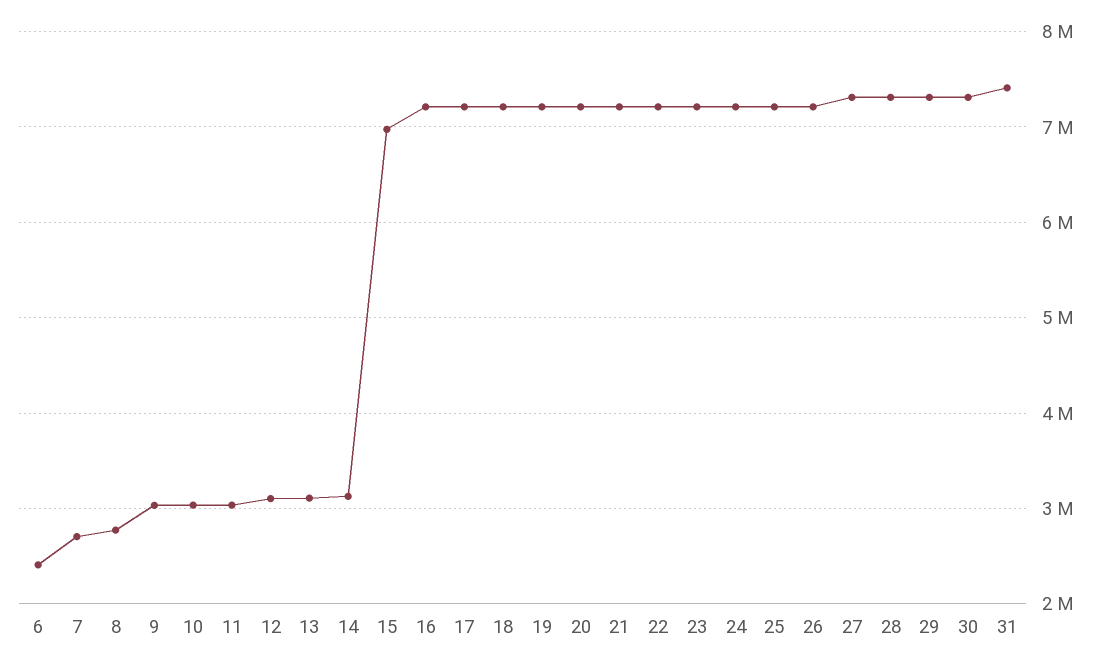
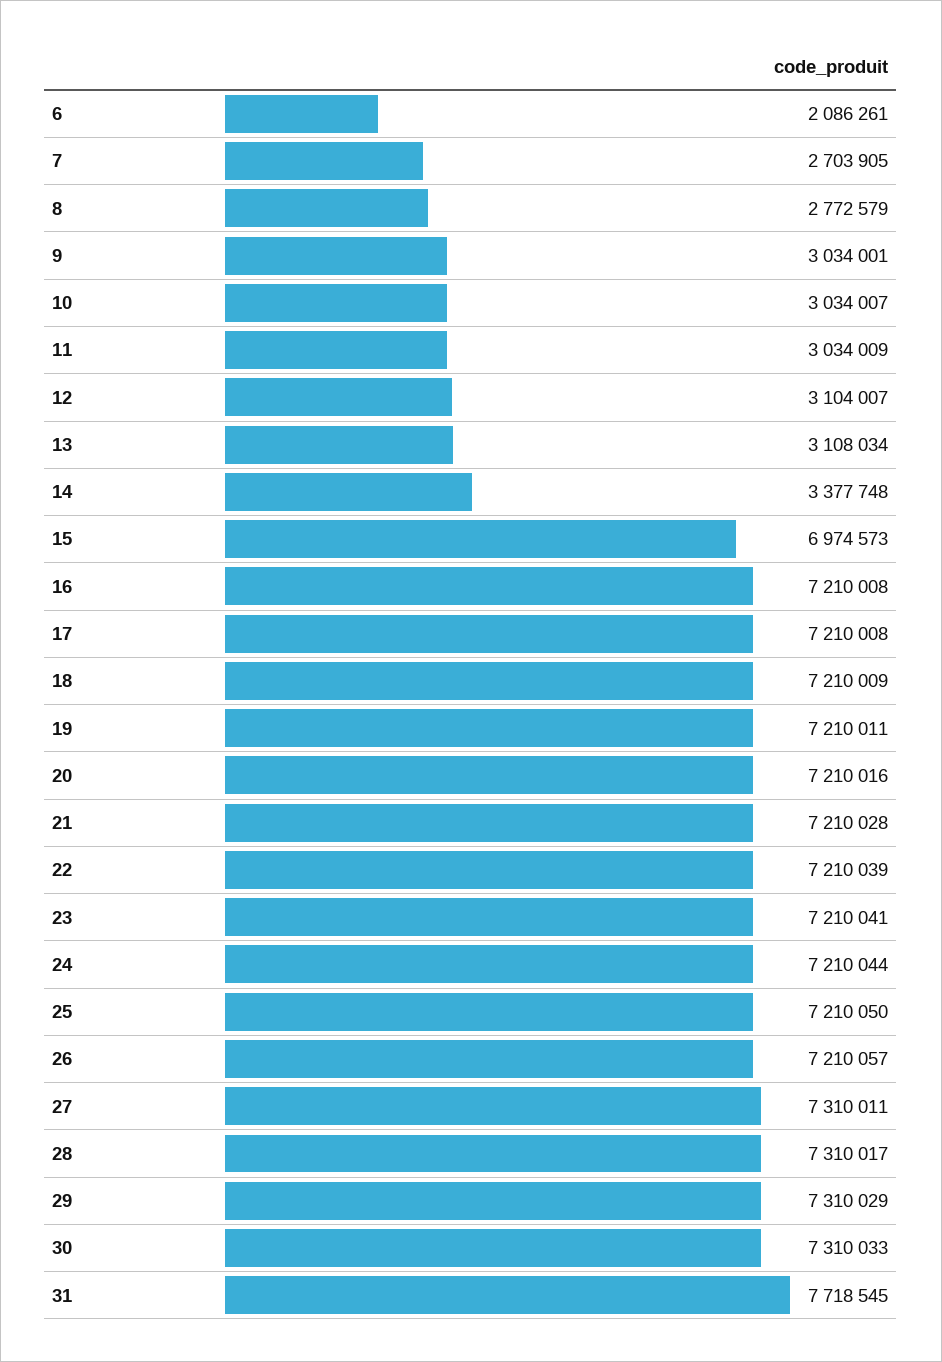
6: 2400000 -> 2086261
14: 3100000 -> 3377748
31: 7400000 -> 7718545

